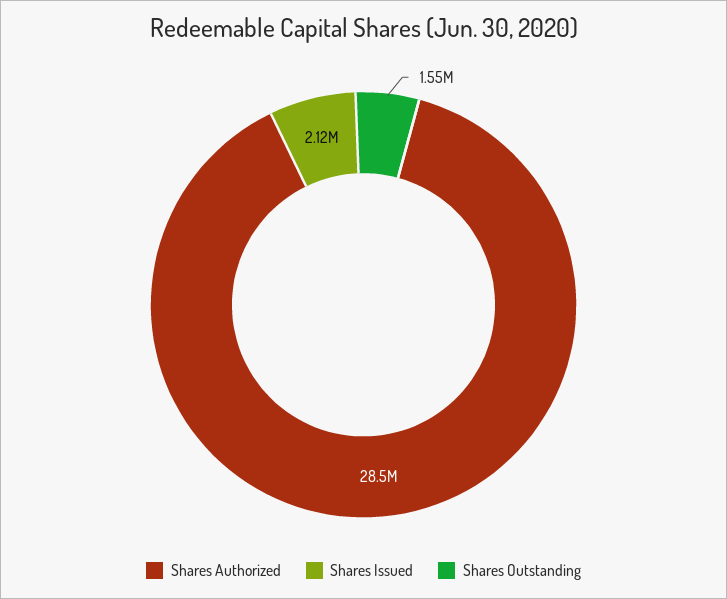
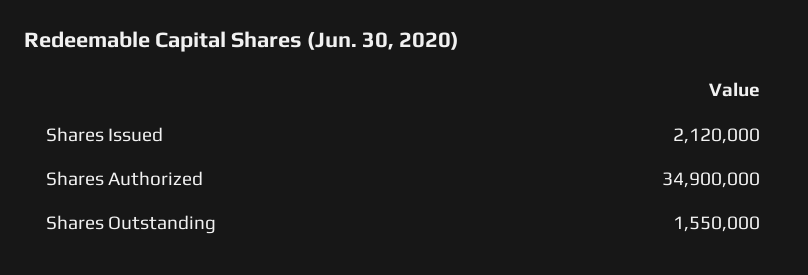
Shares Authorized: 28500000 -> 34900000

